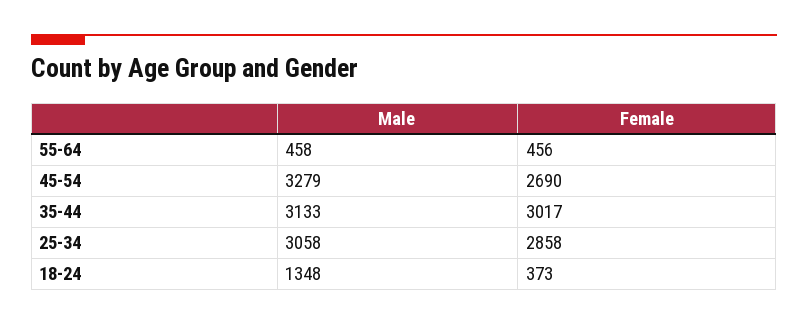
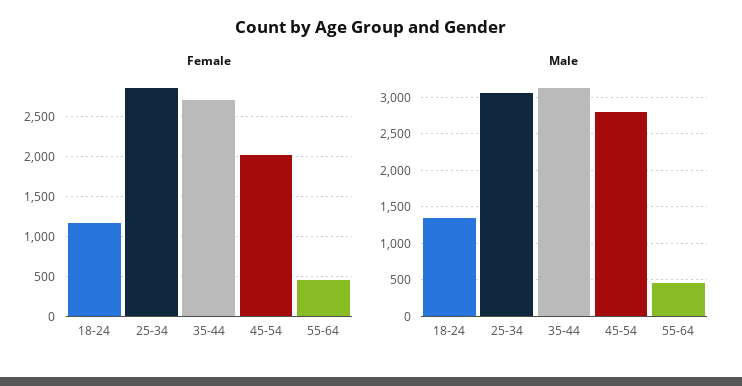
Male, 45-54: 3279 -> 2800
Female, 45-54: 2690 -> 2000
Female, 35-44: 3017 -> 2700
Female, 18-24: 373 -> 1200

